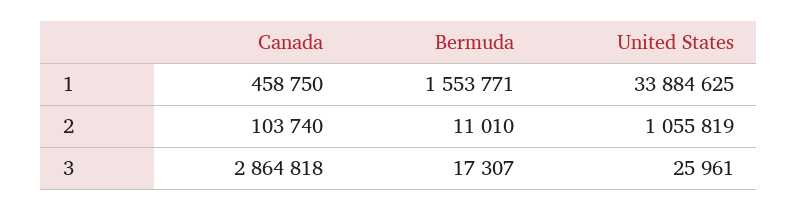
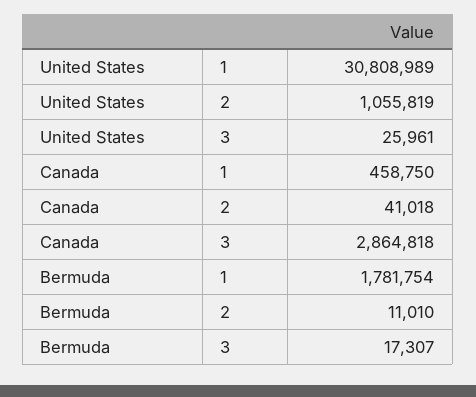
Bermuda, 1: 1553771 -> 1781754
United States, 1: 33884625 -> 30808989
Canada, 2: 103740 -> 41018

